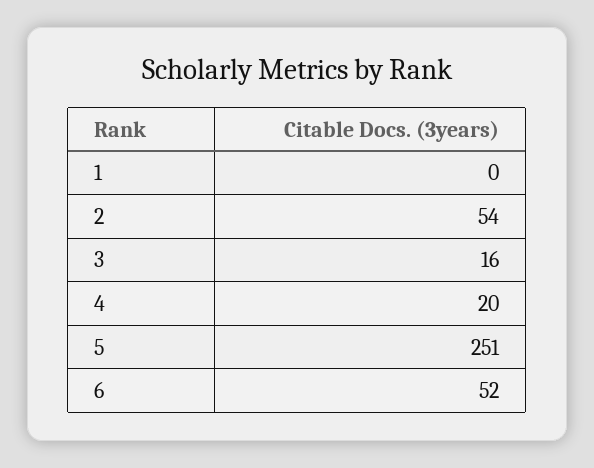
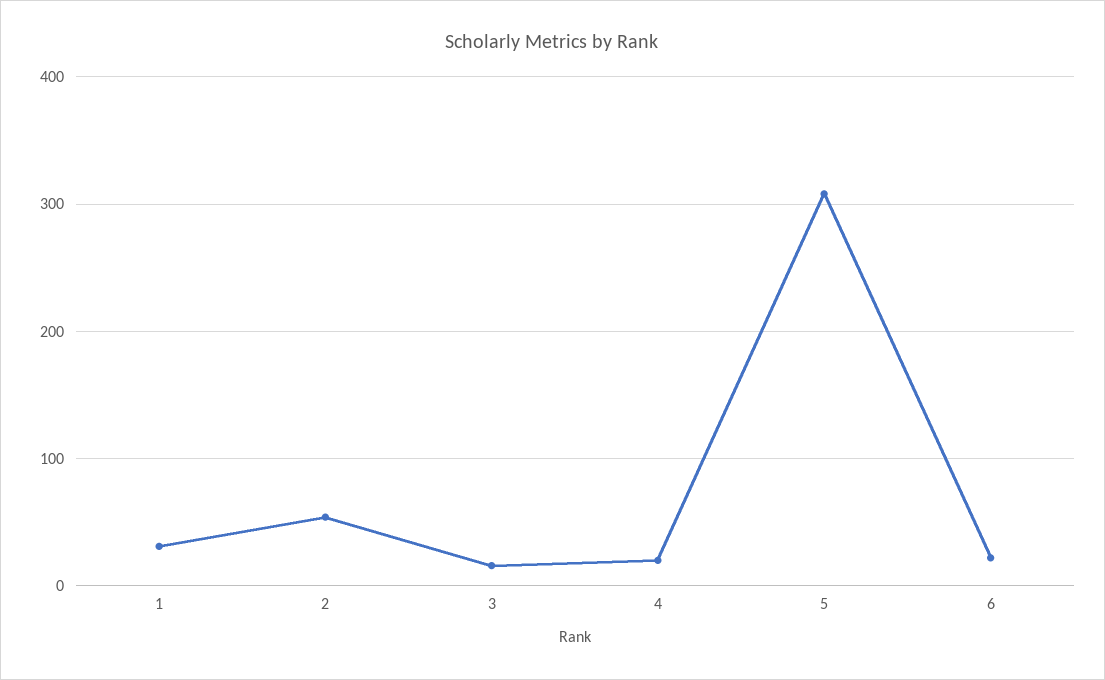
1: 0 -> 30
5: 251 -> 310
6: 52 -> 20

